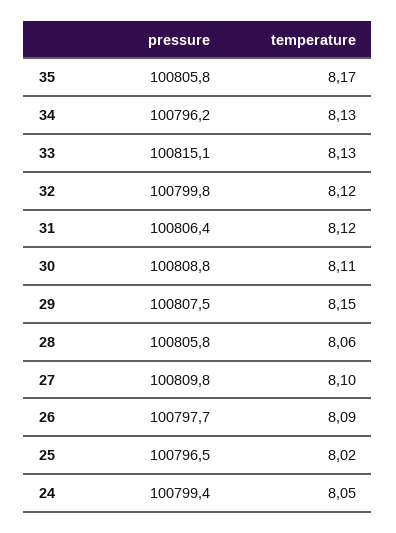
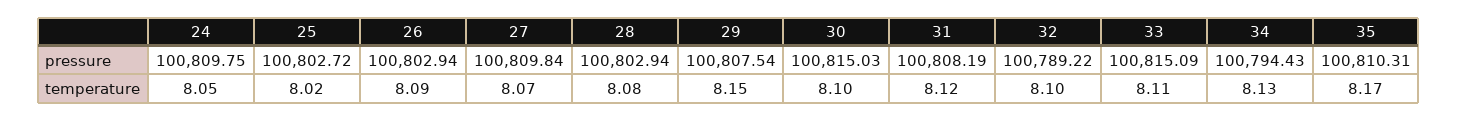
pressure, 35: 100805.8 -> 100810.31
pressure, 34: 100796.2 -> 100794.43
temperature, 33: 8.13 -> 8.11
pressure, 32: 100799.8 -> 100789.22
temperature, 32: 8.12 -> 8.1
pressure, 31: 100806.4 -> 100808.19
pressure, 30: 100808.8 -> 100815.03
temperature, 30: 8.11 -> 8.1
pressure, 28: 100805.8 -> 100802.94
temperature, 28: 8.06 -> 8.08
temperature, 27: 8.1 -> 8.07
pressure, 26: 100797.7 -> 100802.94
pressure, 25: 100796.5 -> 100802.72
pressure, 24: 100799.4 -> 100809.75

